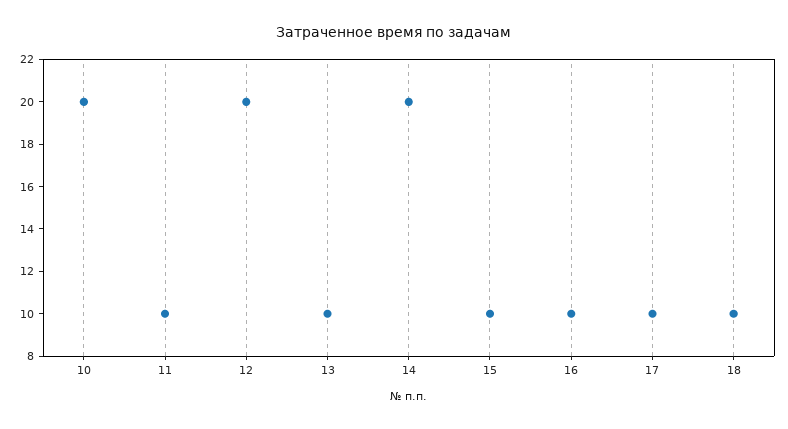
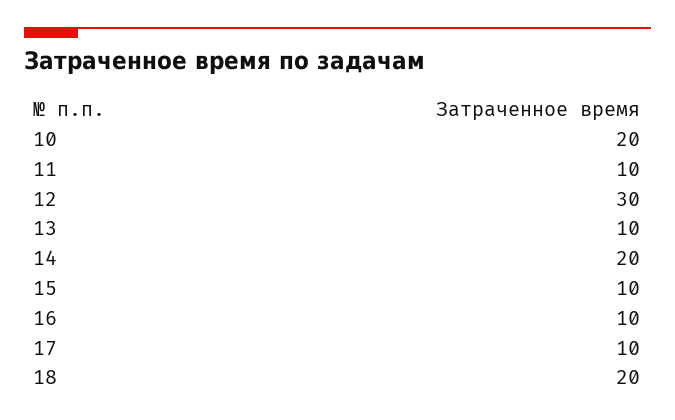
12: 20 -> 30
18: 10 -> 20

